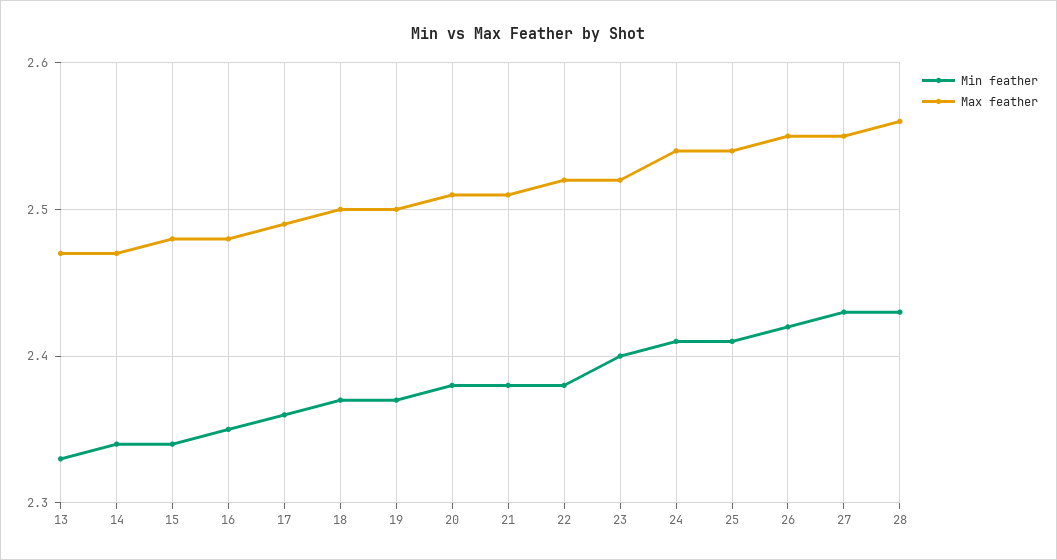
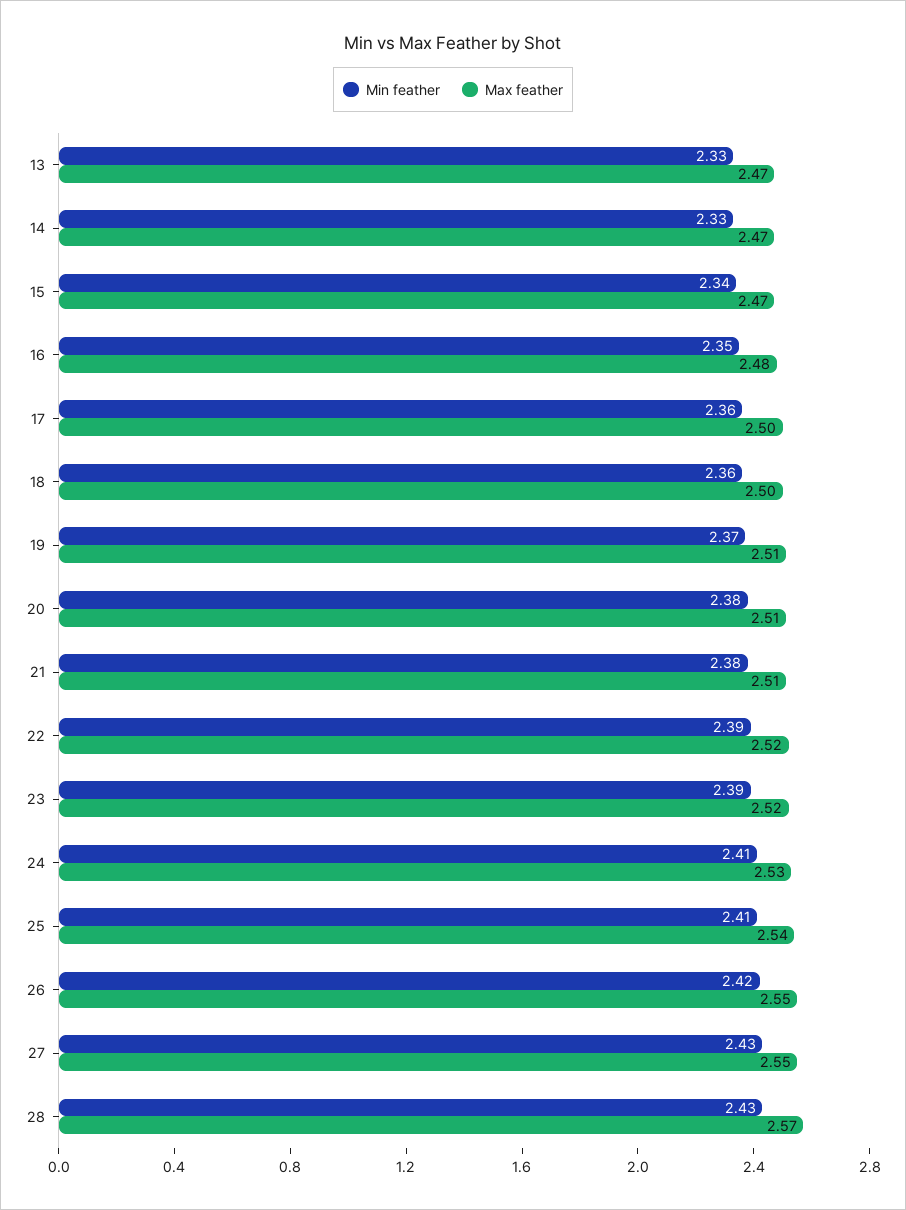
Min feather, 14: 2.34 -> 2.33
Max feather, 15: 2.48 -> 2.47
Max feather, 17: 2.49 -> 2.5
Min feather, 18: 2.37 -> 2.36
Max feather, 19: 2.5 -> 2.51
Min feather, 22: 2.38 -> 2.39
Min feather, 23: 2.4 -> 2.39
Max feather, 24: 2.54 -> 2.53
Max feather, 28: 2.56 -> 2.57

